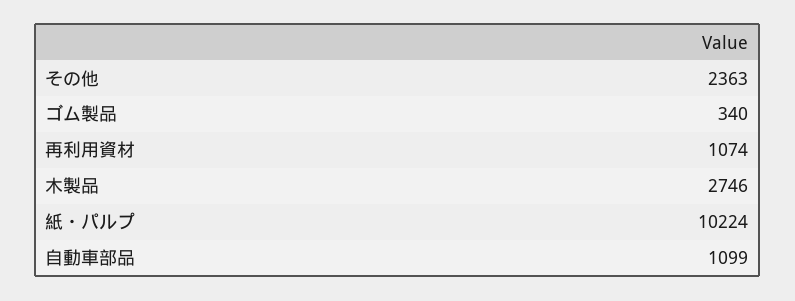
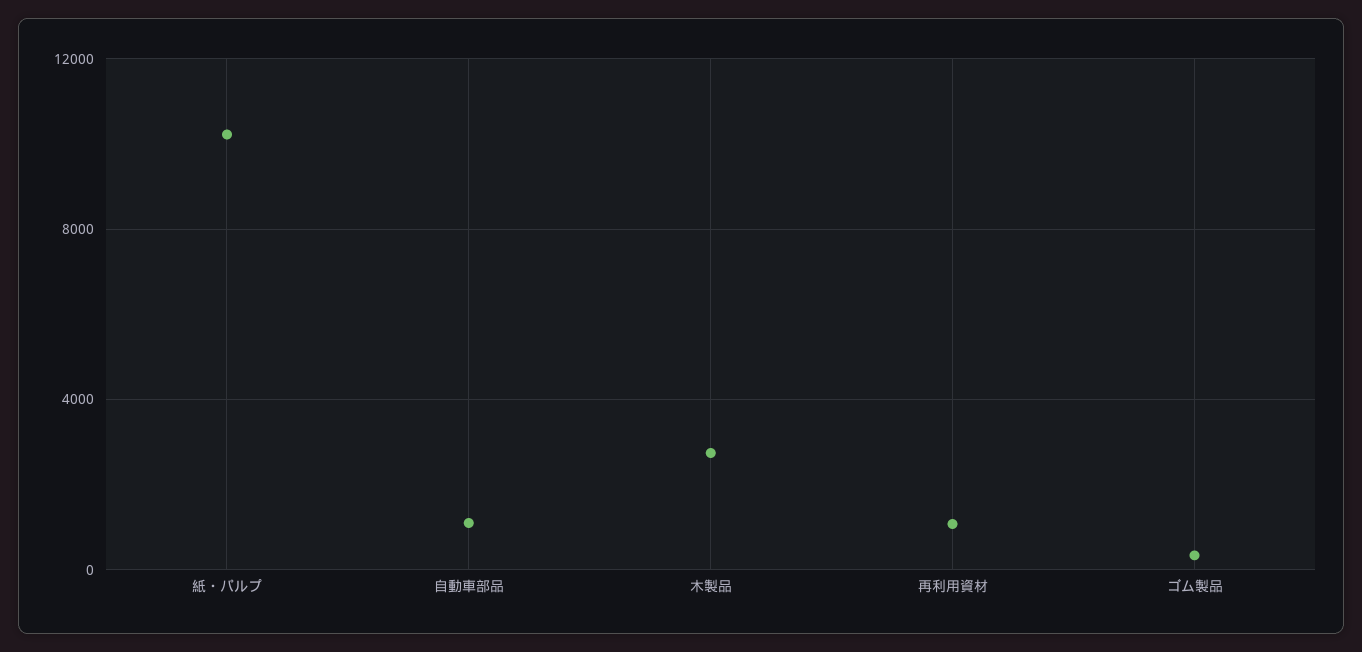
その他: 2363 -> none

